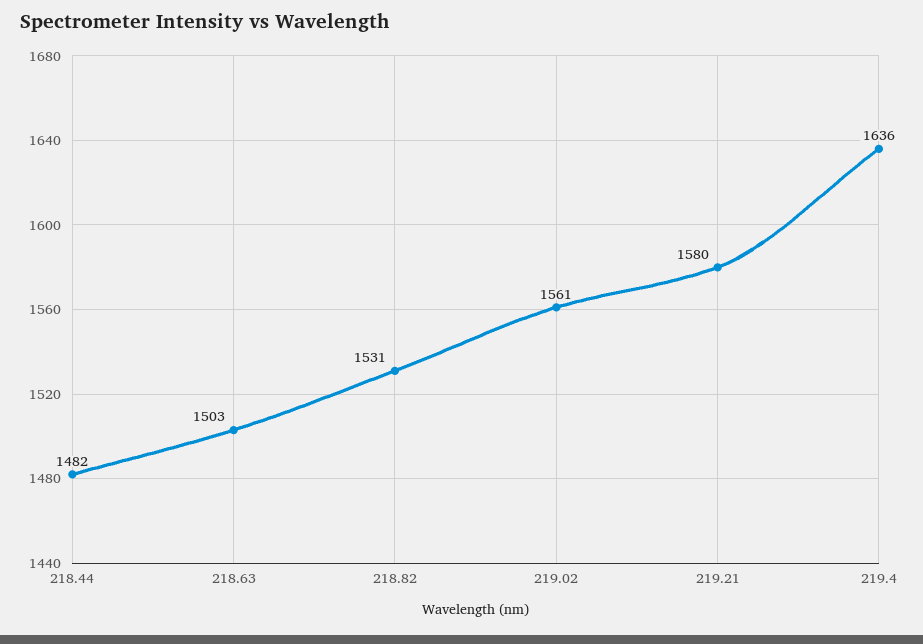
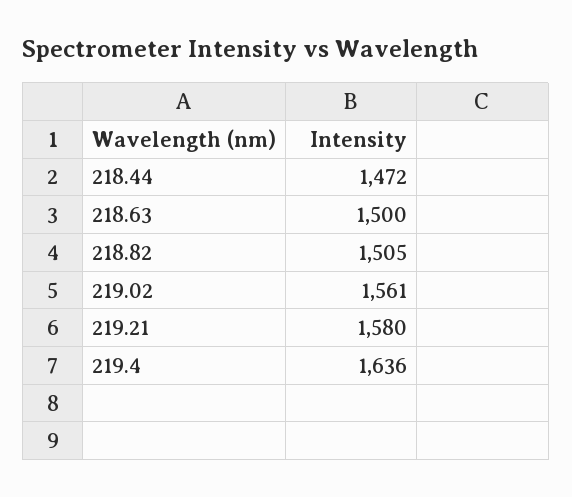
218.44: 1482 -> 1472
218.63: 1503 -> 1500
218.82: 1531 -> 1505

